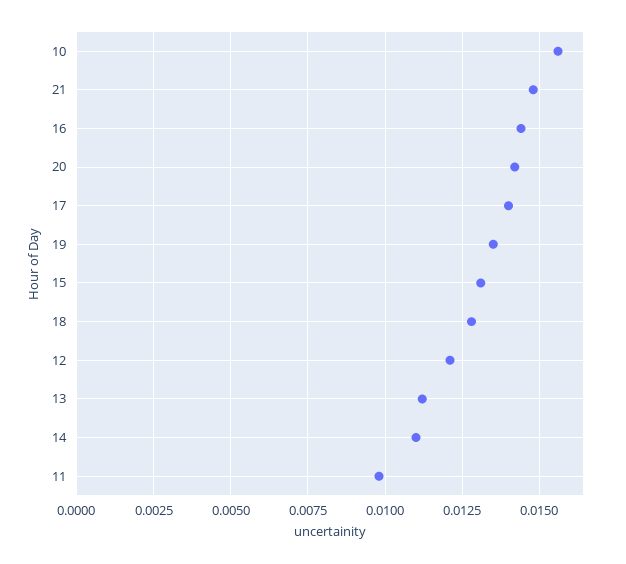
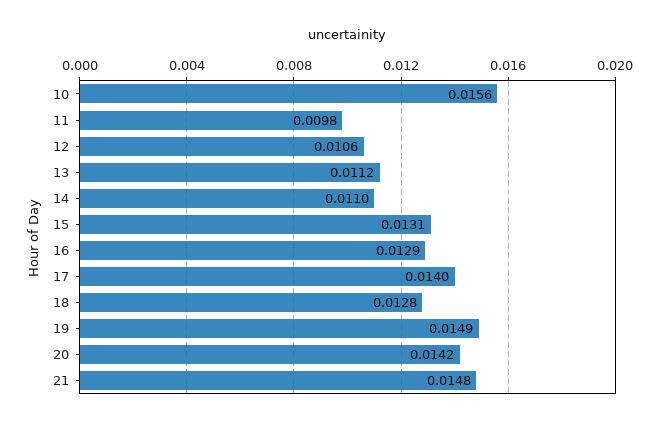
16: 0.0145 -> 0.0129
19: 0.0135 -> 0.0149
12: 0.012 -> 0.0106

